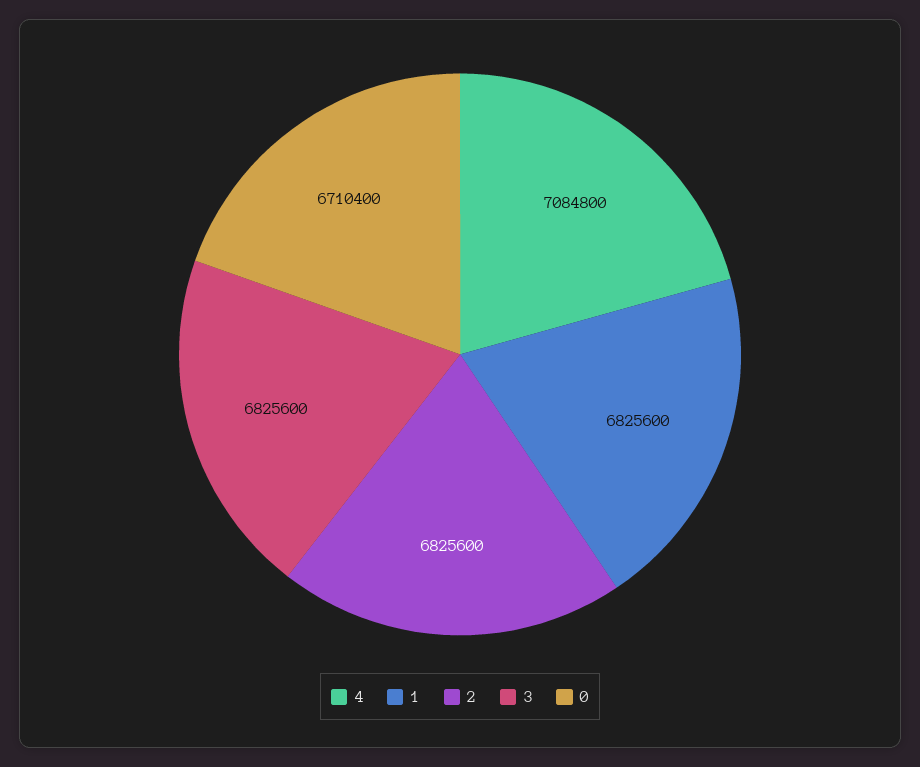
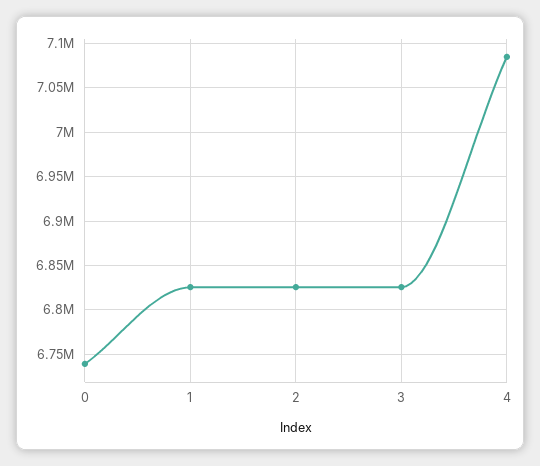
0: 6710400 -> 6740000

